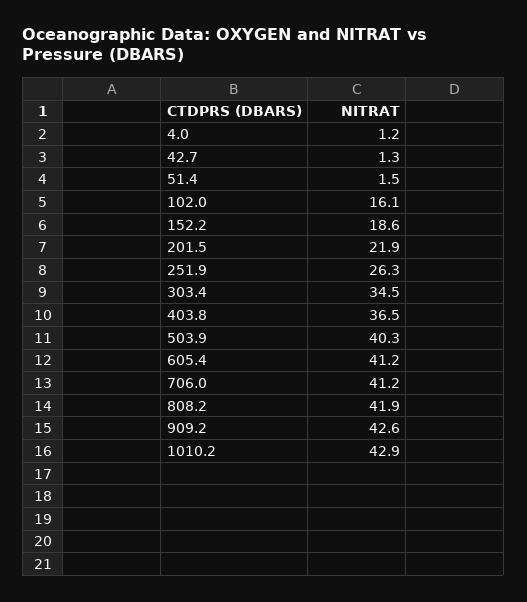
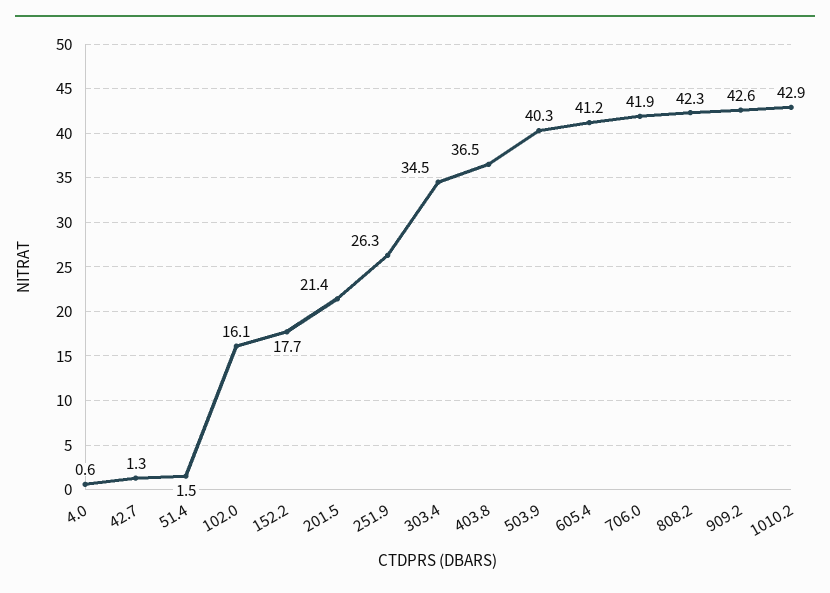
4.0: 1.2 -> 0.6
152.2: 18.6 -> 17.7
201.5: 21.9 -> 21.4
706.0: 41.2 -> 41.9
808.2: 41.9 -> 42.3

